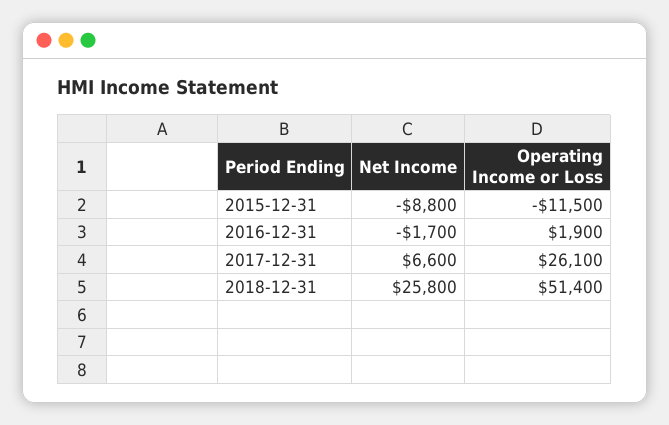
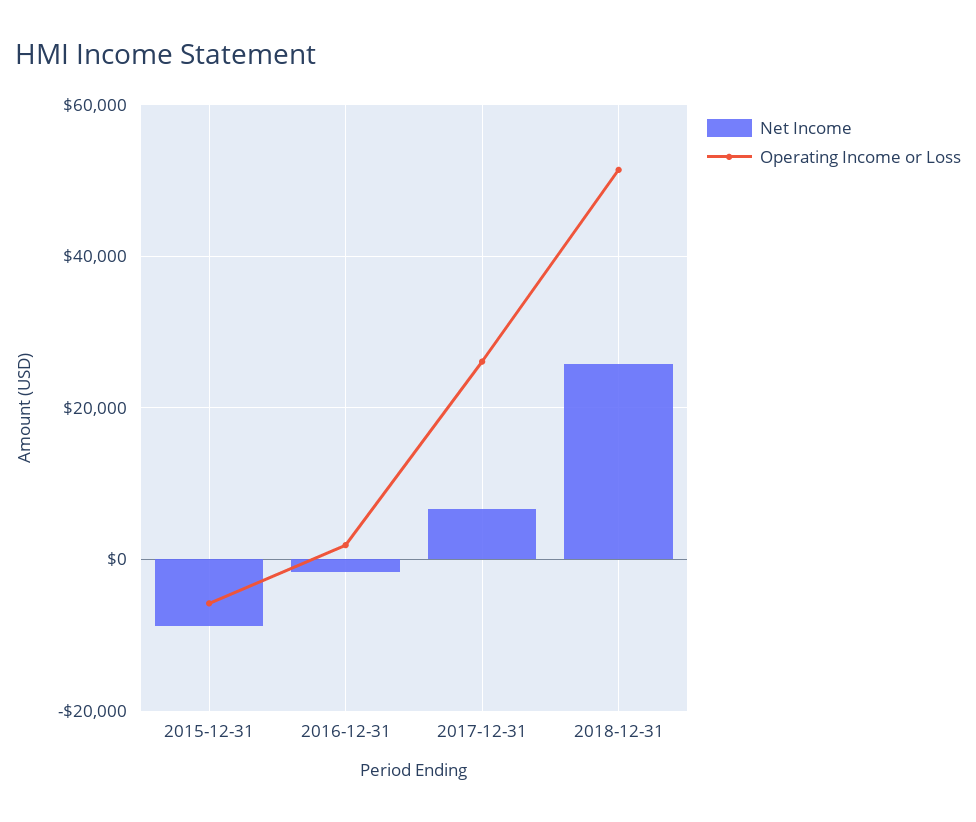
Operating Income or Loss, 2015-12-31: -11500 -> -6000

